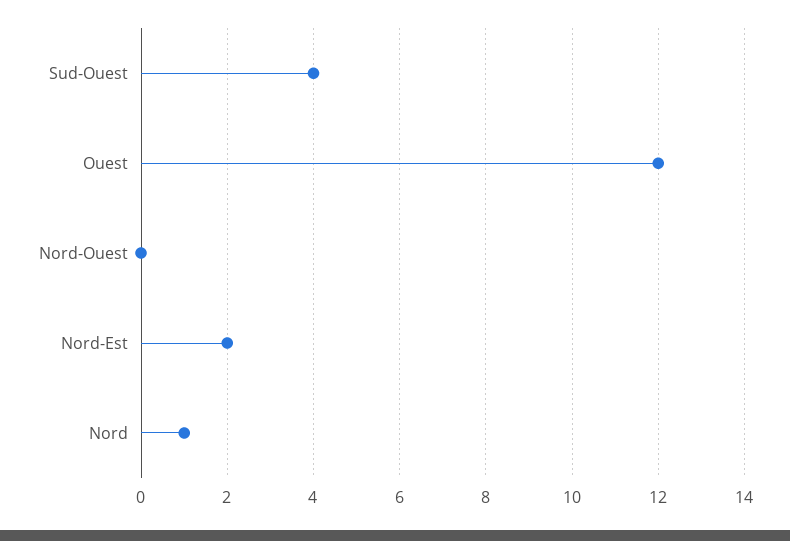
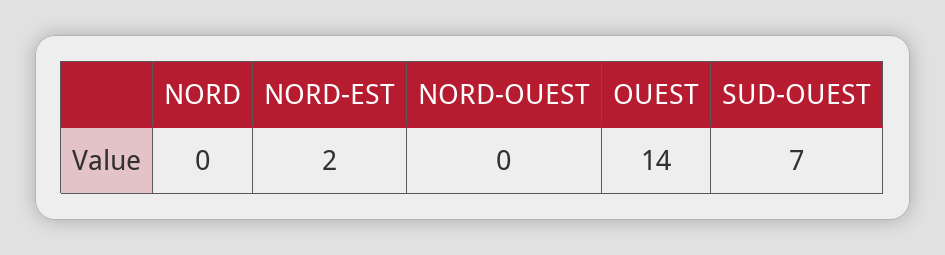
Sud-Ouest: 4 -> 7
Ouest: 12 -> 14
Nord: 1 -> 0

